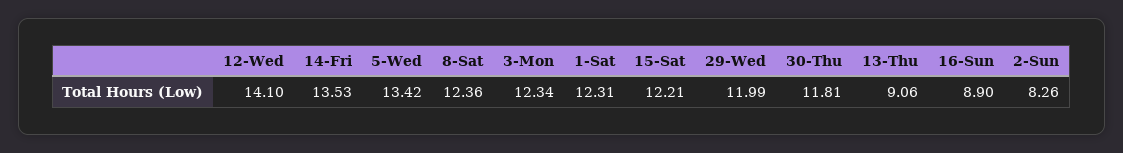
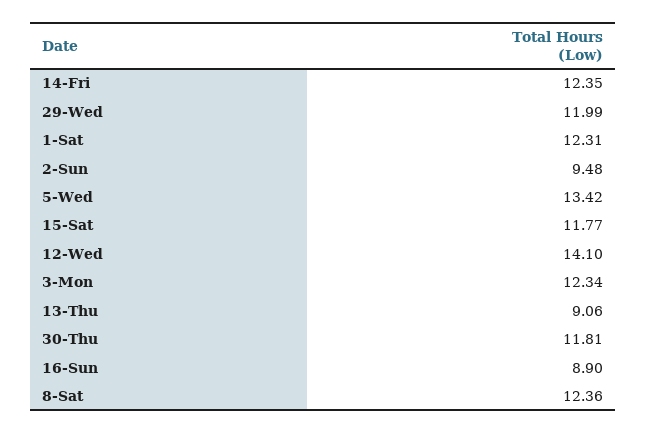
14-Fri: 13.53 -> 12.35
15-Sat: 12.21 -> 11.77
2-Sun: 8.26 -> 9.48

